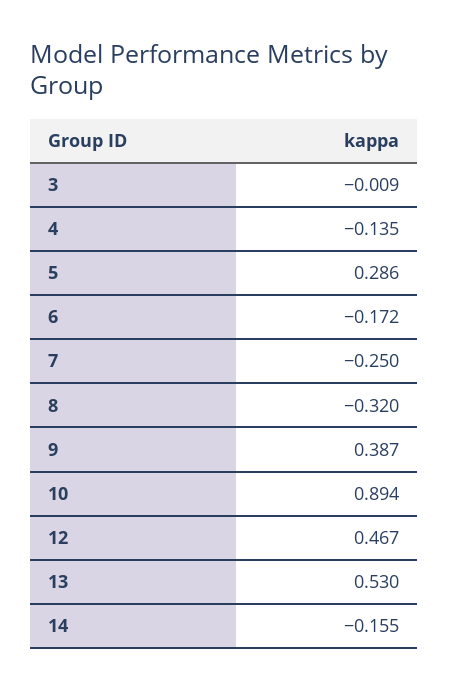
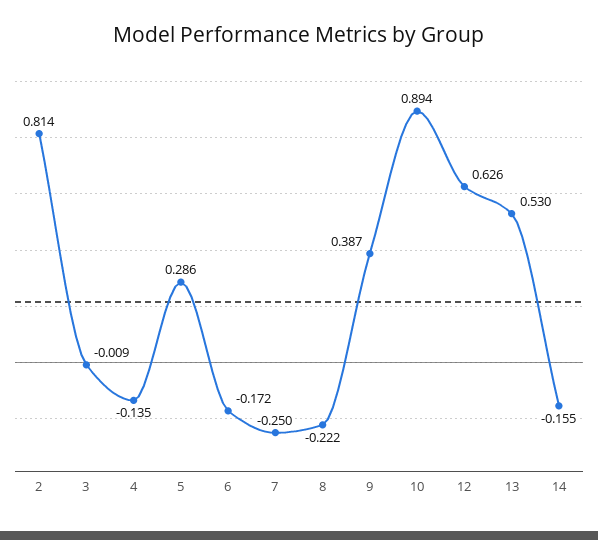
8: -0.32 -> -0.222
12: 0.467 -> 0.626
2: none -> 0.814

